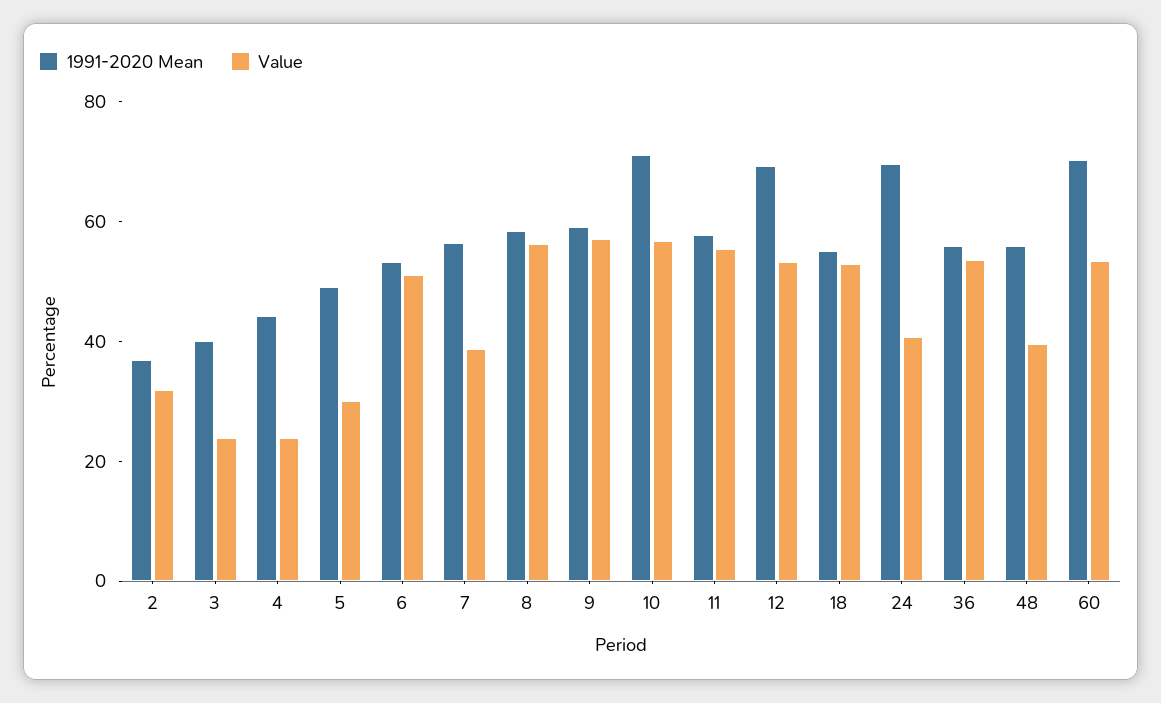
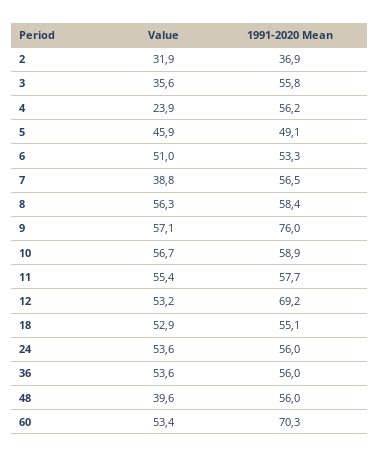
1991-2020 Mean, 3: 40 -> 55.8
Value, 3: 25 -> 35.6
1991-2020 Mean, 4: 45 -> 56.2
Value, 5: 30 -> 45.9
1991-2020 Mean, 9: 60 -> 76
1991-2020 Mean, 10: 70 -> 58.9
1991-2020 Mean, 24: 70 -> 56
Value, 24: 40 -> 53.6

